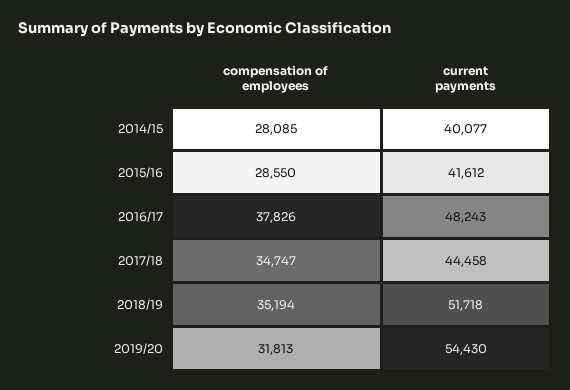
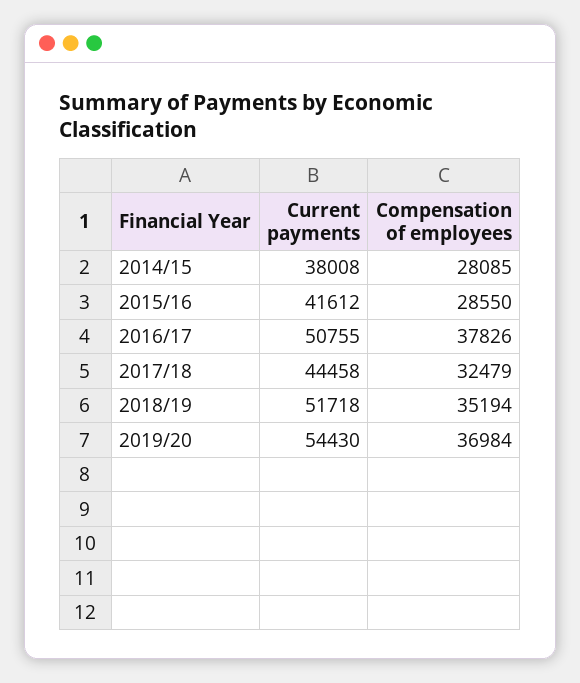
current payments, 2014/15: 40077 -> 38008
current payments, 2016/17: 48243 -> 50755
compensation of employees, 2017/18: 34747 -> 32479
compensation of employees, 2019/20: 31813 -> 36984

